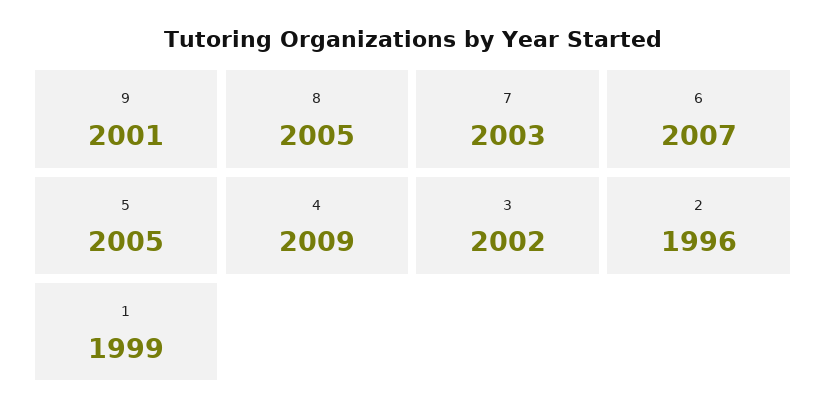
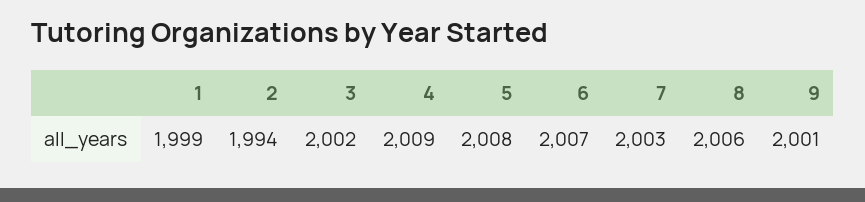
8: 2005 -> 2006
5: 2005 -> 2008
2: 1996 -> 1994

